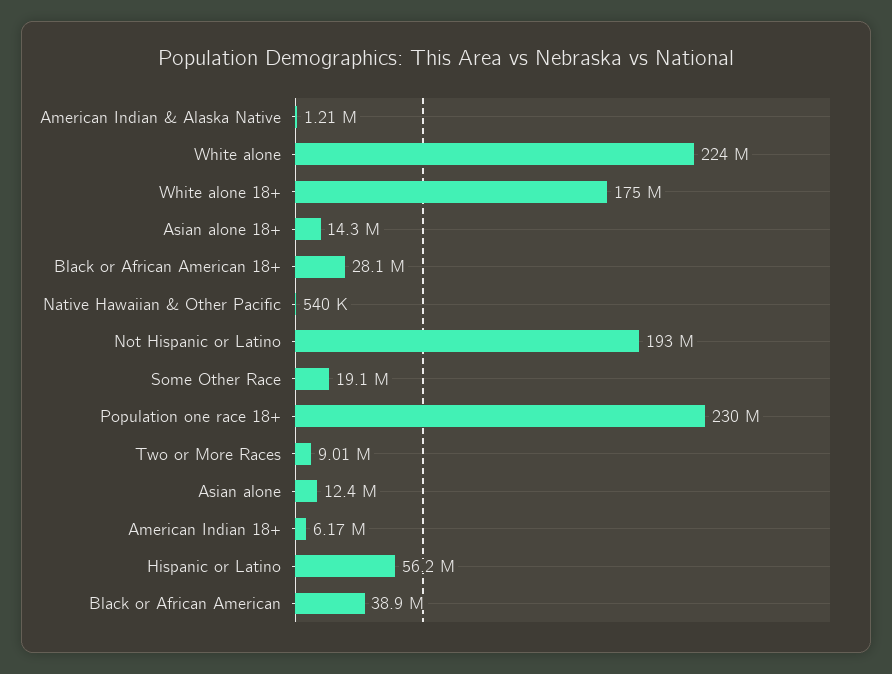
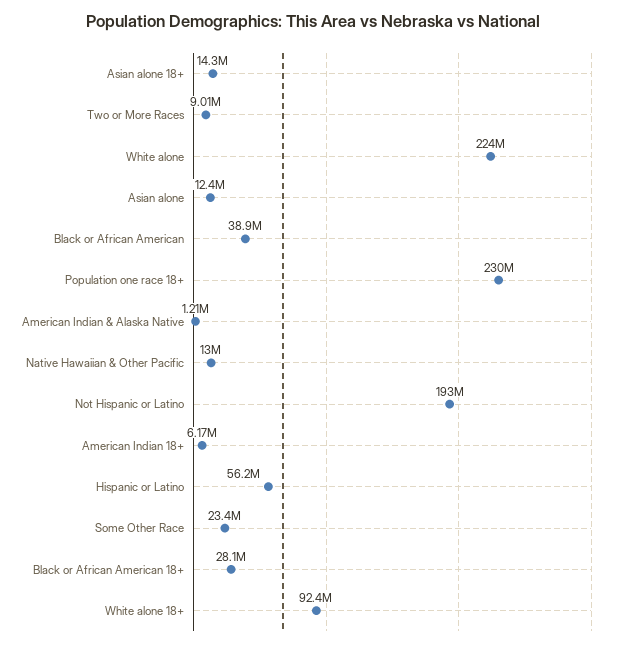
White alone 18+: 175000000 -> 92400000
Native Hawaiian & Other Pacific: 540000 -> 13000000
Some Other Race: 19100000 -> 23400000

